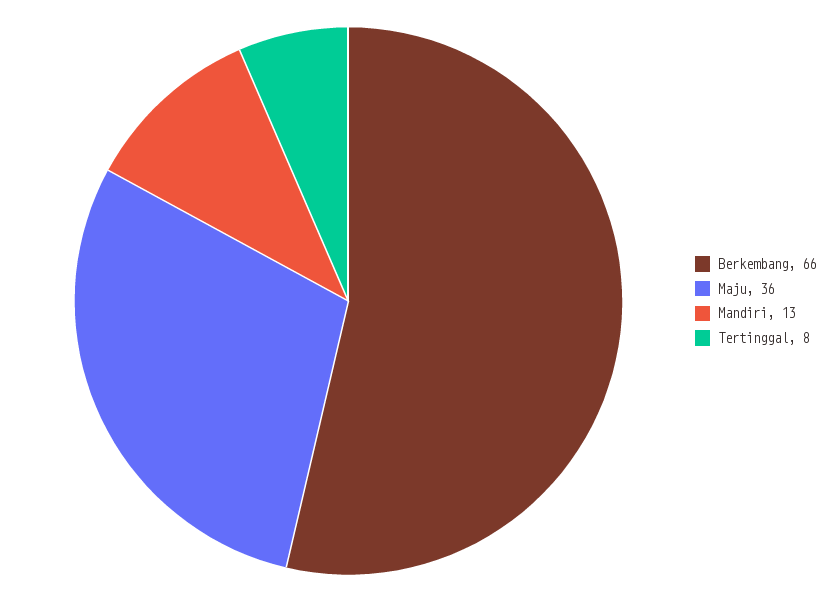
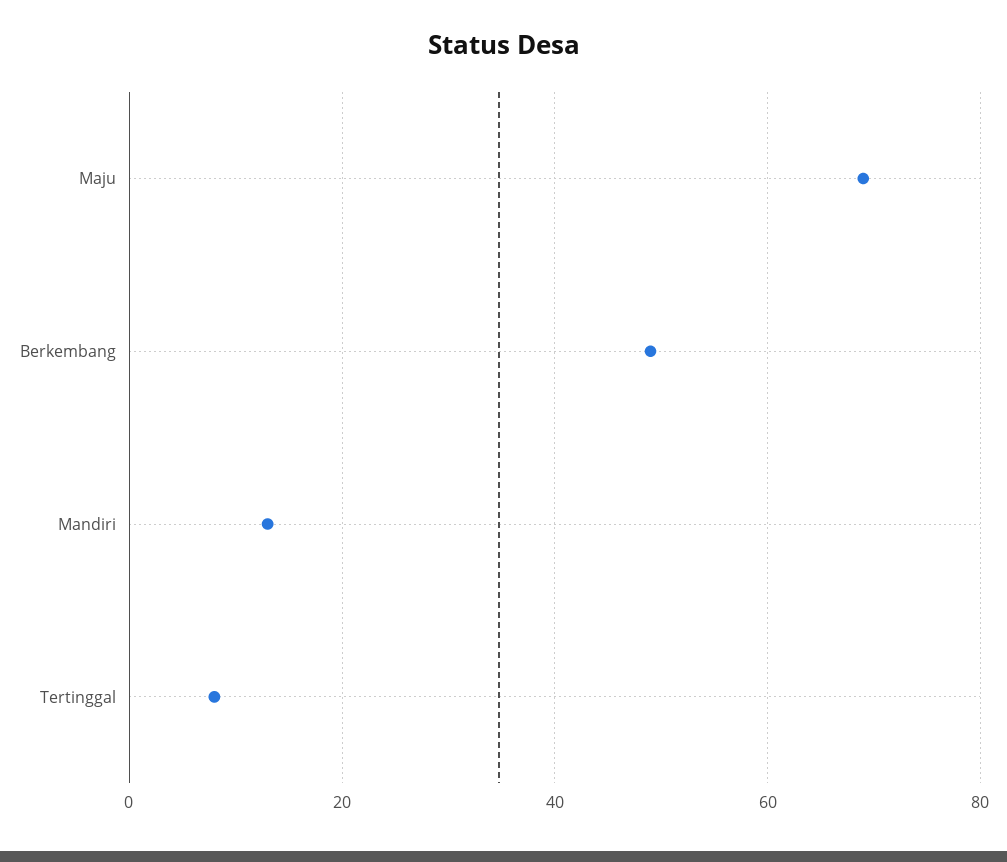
Berkembang: 66 -> 50
Maju: 36 -> 70

